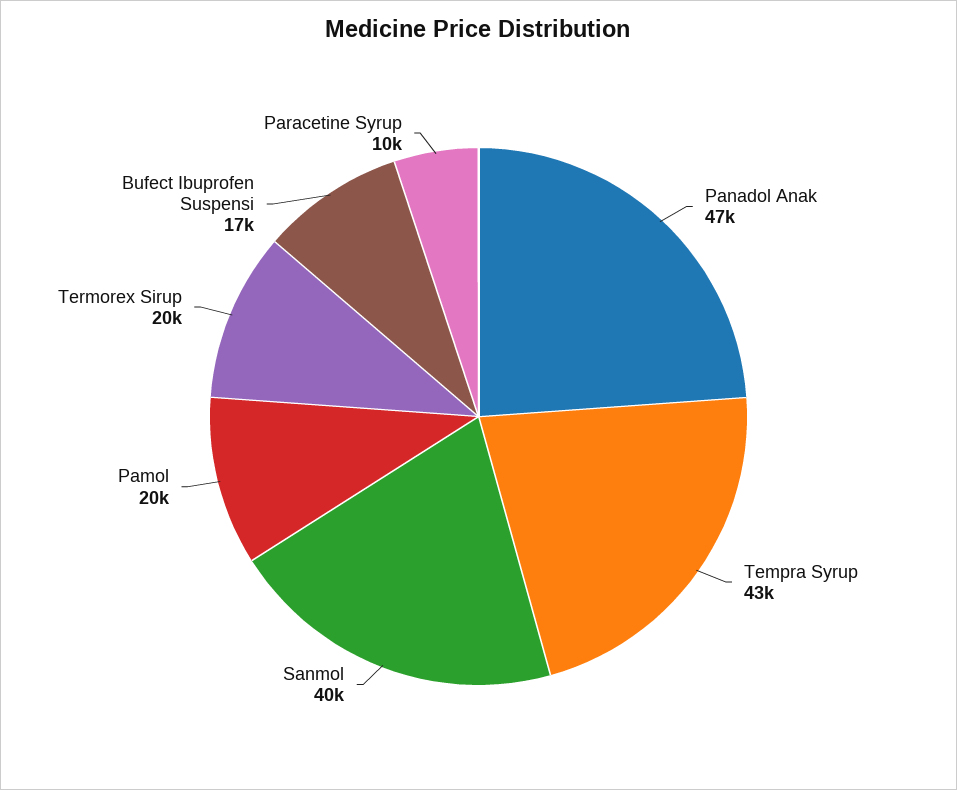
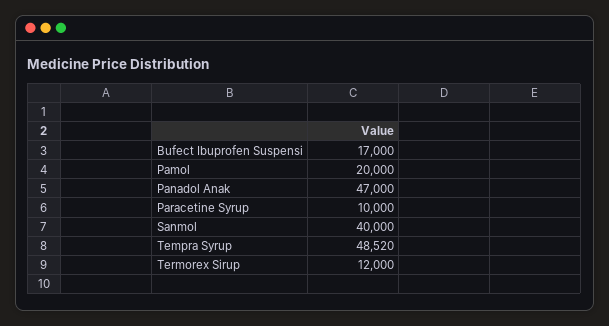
Tempra Syrup: 43000 -> 48520
Termorex Sirup: 20000 -> 12000

